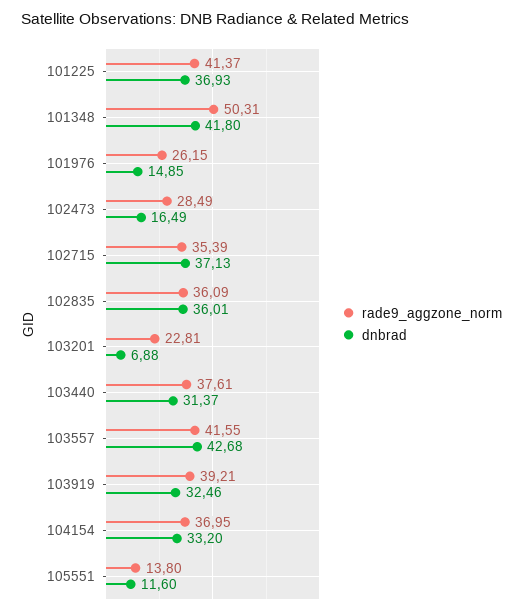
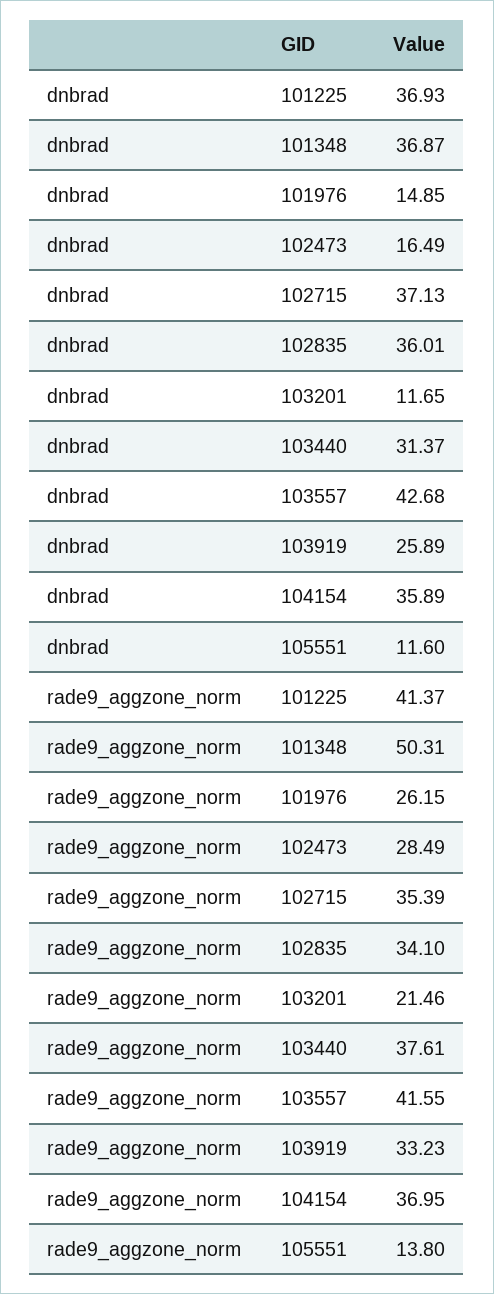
dnbrad, 101348: 41.8 -> 36.87
rade9_aggzone_norm, 102835: 36.09 -> 34.1
rade9_aggzone_norm, 103201: 22.81 -> 21.46
dnbrad, 103201: 6.88 -> 11.65
rade9_aggzone_norm, 103919: 39.21 -> 33.23
dnbrad, 103919: 32.46 -> 25.89
dnbrad, 104154: 33.2 -> 35.89

